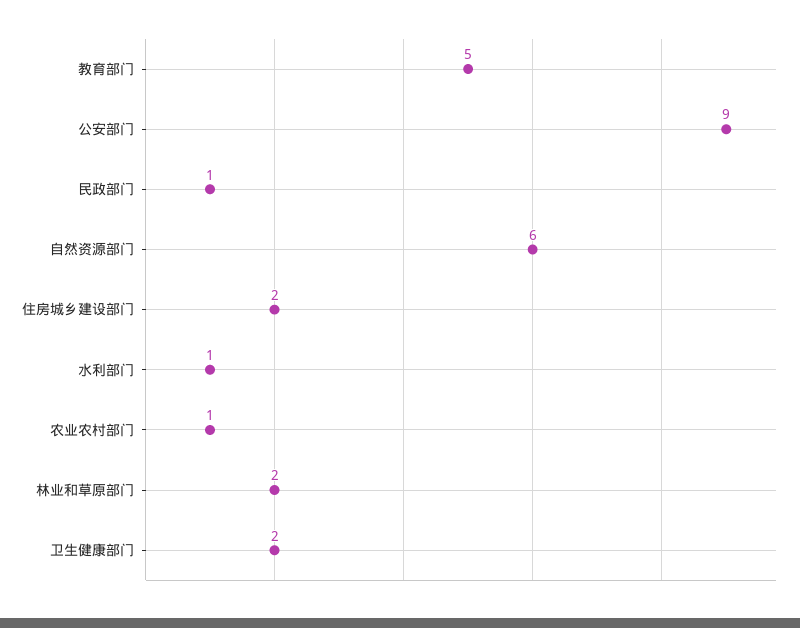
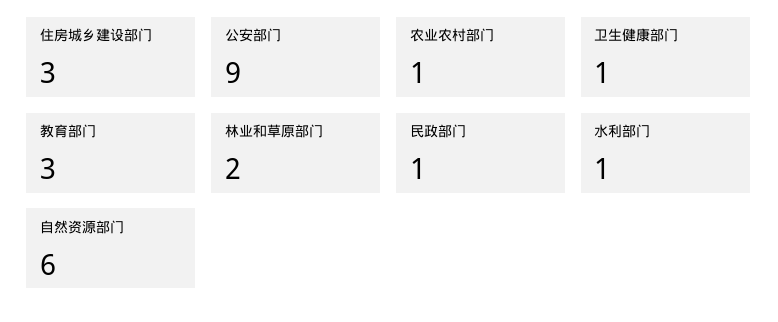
教育部门: 5 -> 3
住房城乡建设部门: 2 -> 3
卫生健康部门: 2 -> 1

